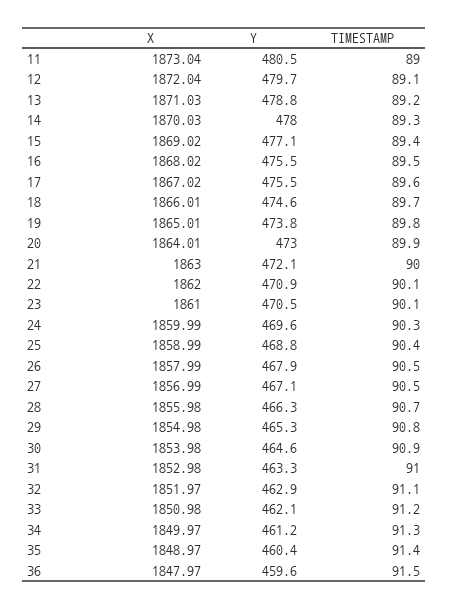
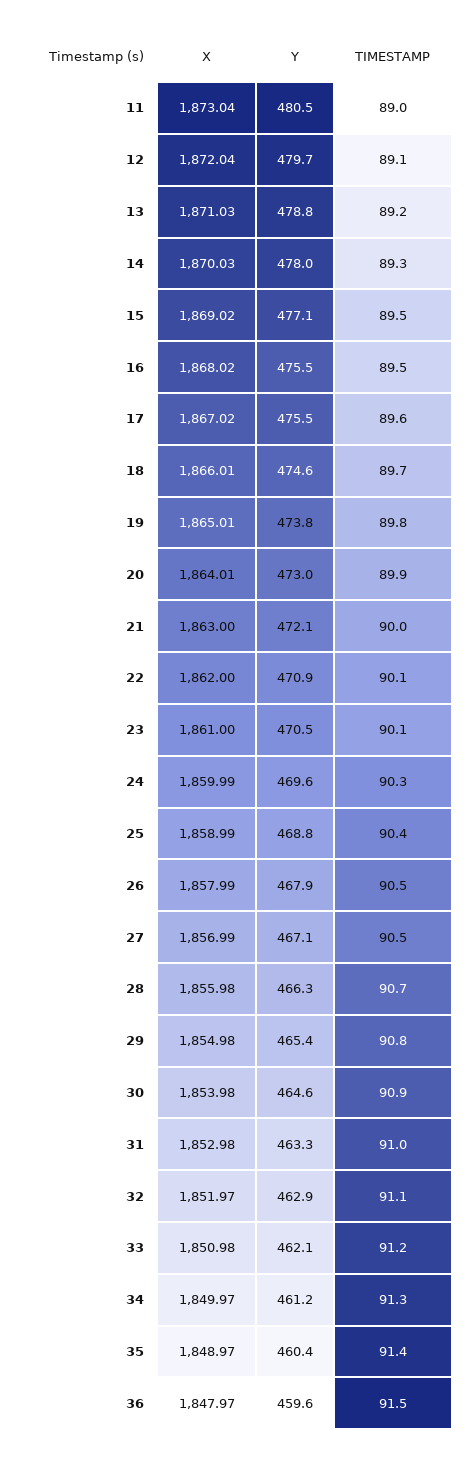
TIMESTAMP, 15: 89.4 -> 89.5
Y, 29: 465.3 -> 465.4

